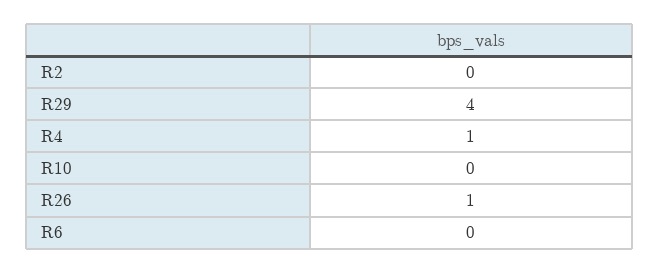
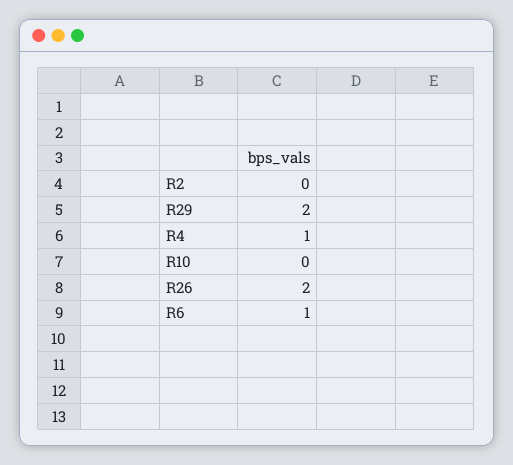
R29: 4 -> 2
R26: 1 -> 2
R6: 0 -> 1

